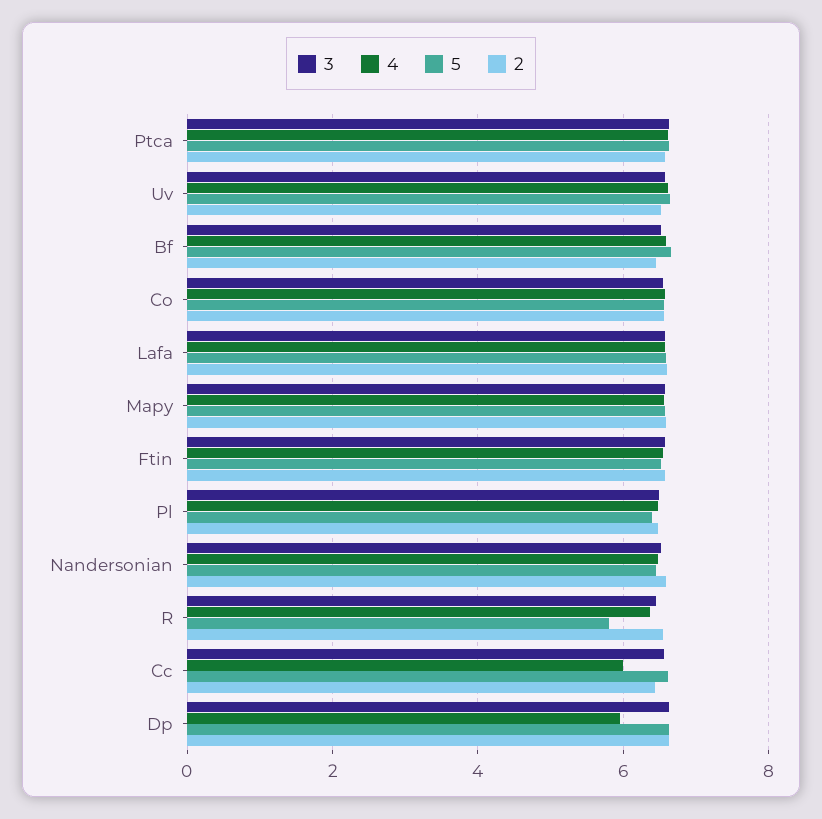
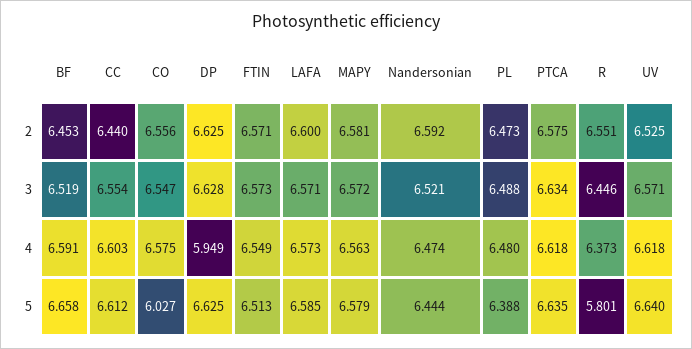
5, Co: 6.6 -> 6.027
4, Cc: 6 -> 6.603

